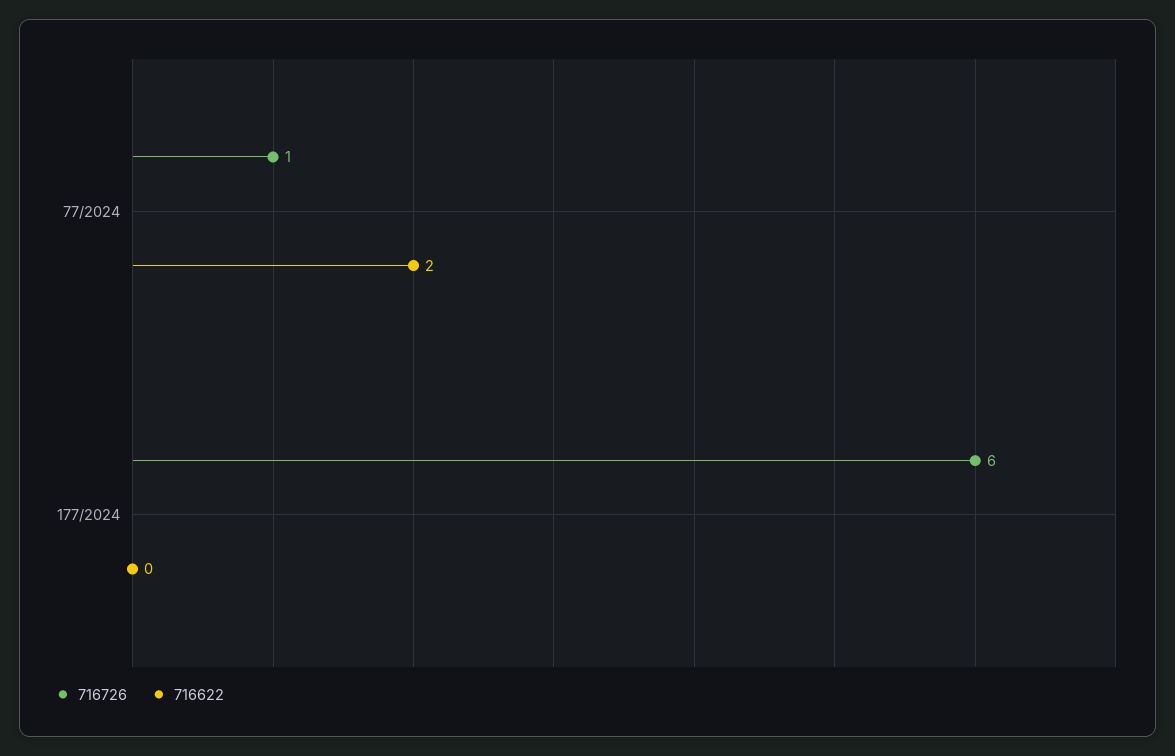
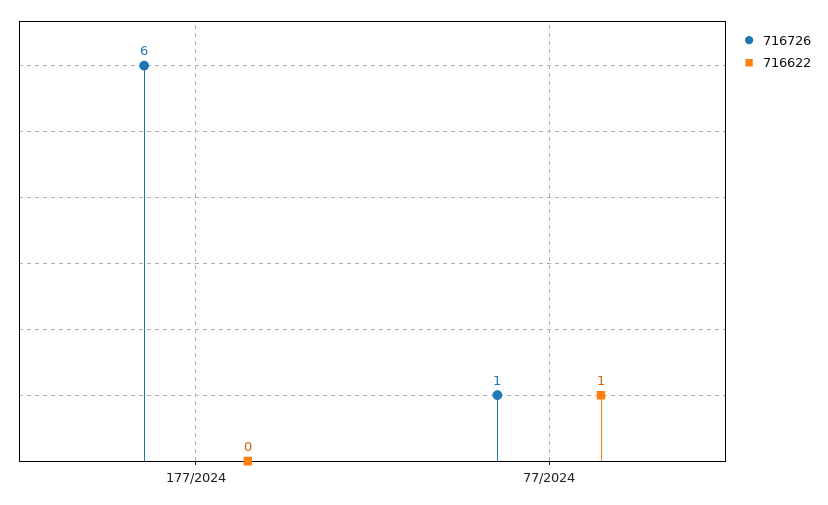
716622, 77/2024: 2 -> 1

